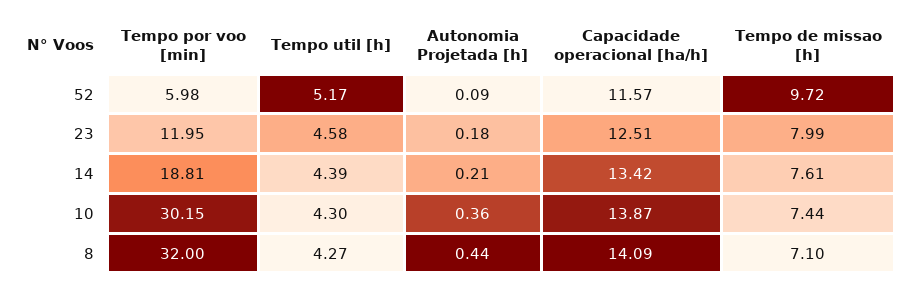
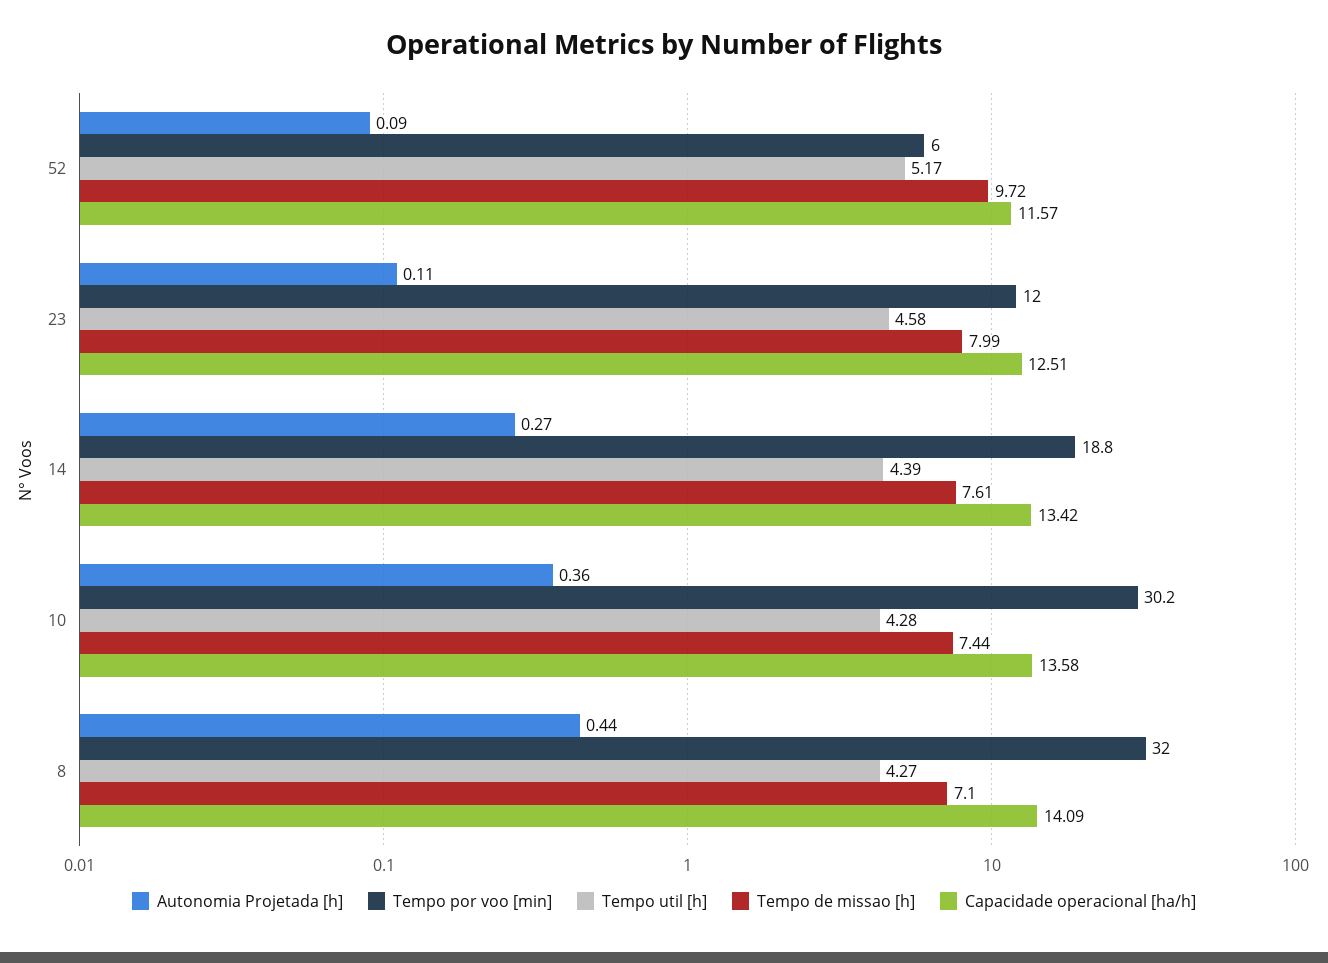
Autonomia Projetada [h], 23: 0.18 -> 0.11
Autonomia Projetada [h], 14: 0.21 -> 0.27
Tempo util [h], 10: 4.3 -> 4.28
Capacidade operacional [ha/h], 10: 13.87 -> 13.58

